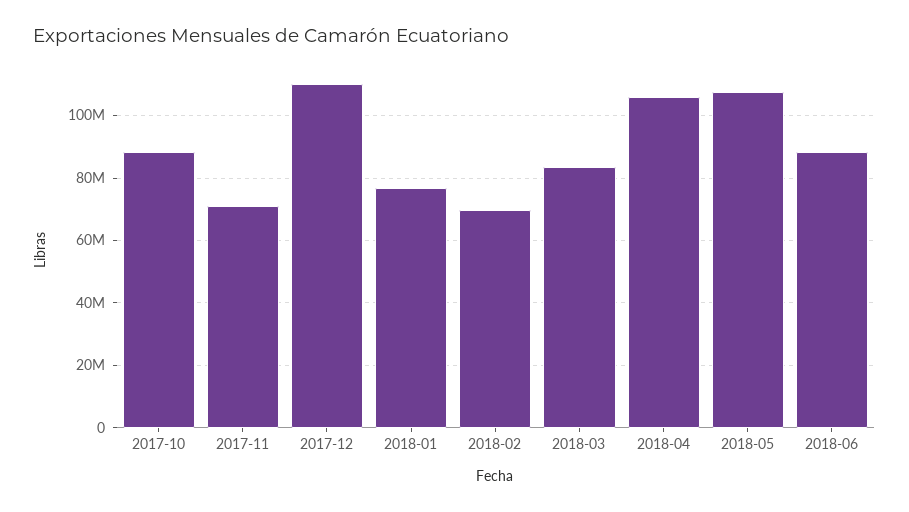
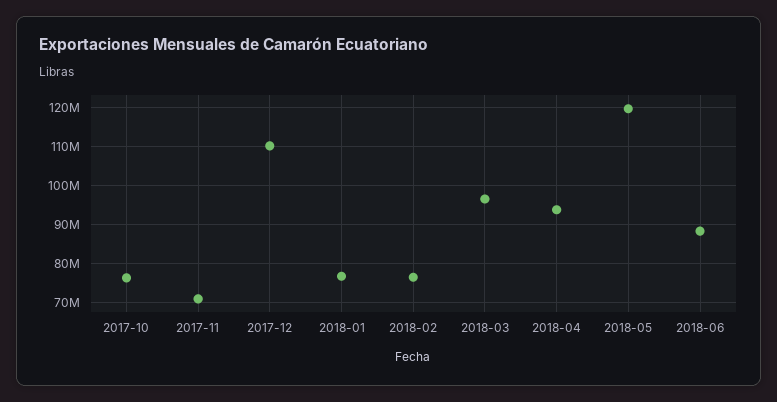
2017-10: 88000000 -> 76000000
2018-02: 70000000 -> 76000000
2018-03: 84000000 -> 96000000
2018-04: 106000000 -> 94000000
2018-05: 108000000 -> 120000000

